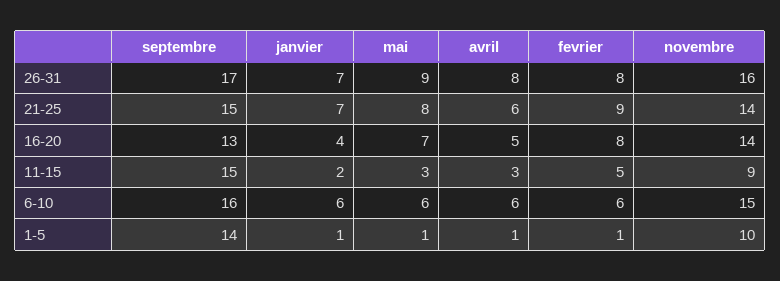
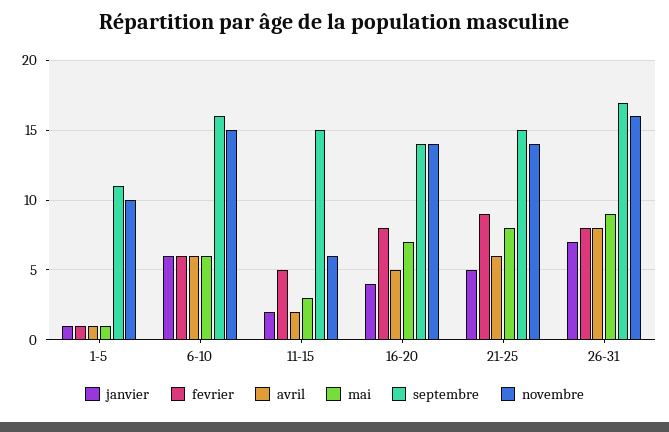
janvier, 21-25: 7 -> 5
septembre, 16-20: 13 -> 14
avril, 11-15: 3 -> 2
novembre, 11-15: 9 -> 6
septembre, 1-5: 14 -> 11

